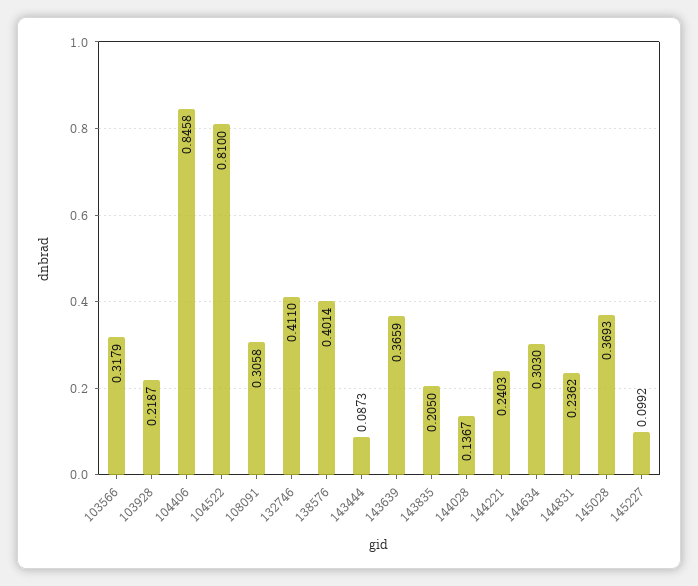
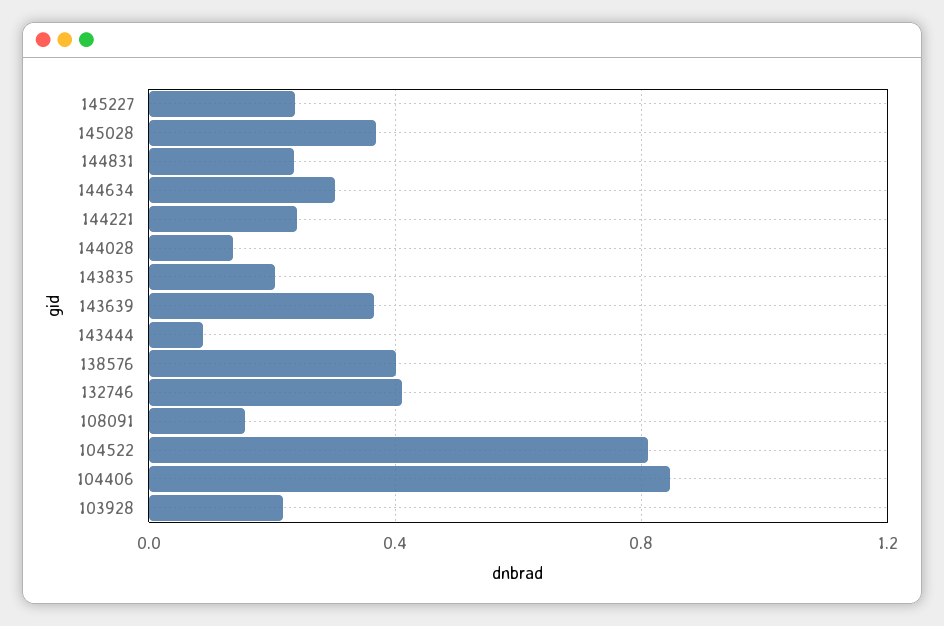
103566: 0.3179 -> none
108091: 0.3058 -> 0.15
145227: 0.0992 -> 0.25

